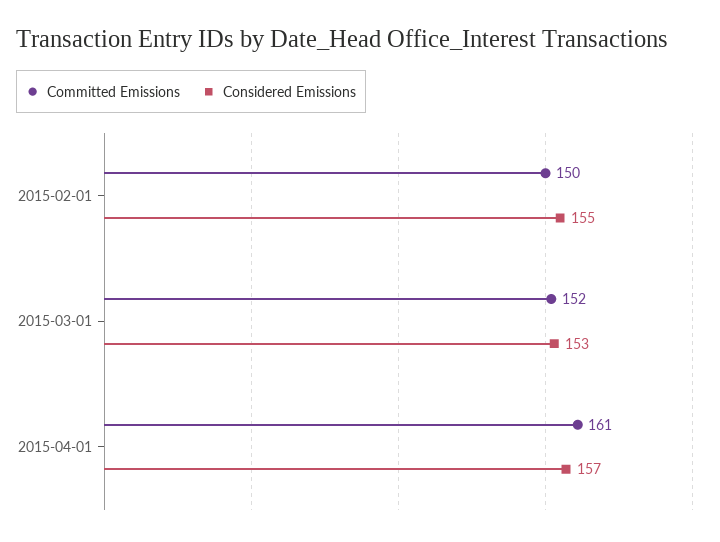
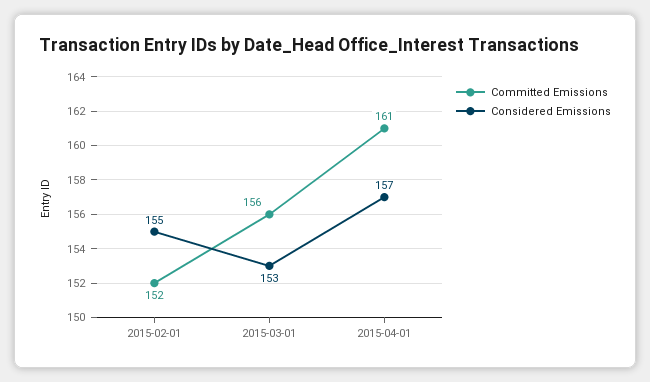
Committed Emissions, 2015-02-01: 150 -> 152
Committed Emissions, 2015-03-01: 152 -> 156

